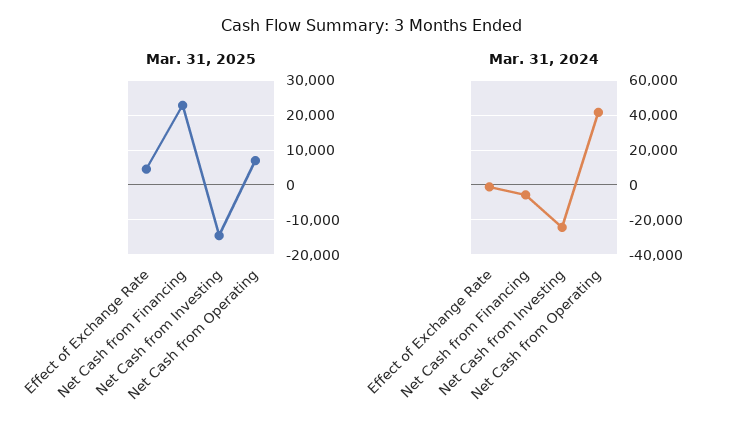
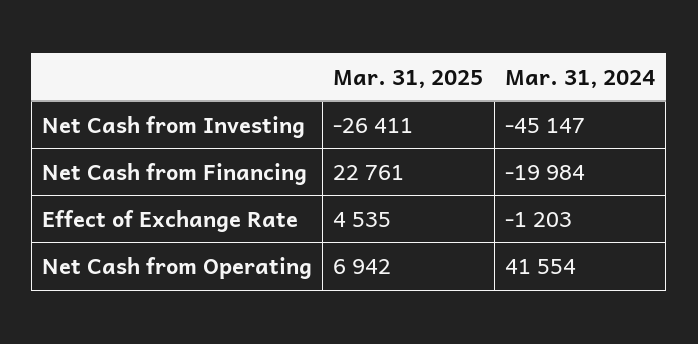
Mar. 31, 2025, Net Cash from Investing: -14000 -> -26411
Mar. 31, 2024, Net Cash from Financing: -5000 -> -19984
Mar. 31, 2024, Net Cash from Investing: -25000 -> -45147

